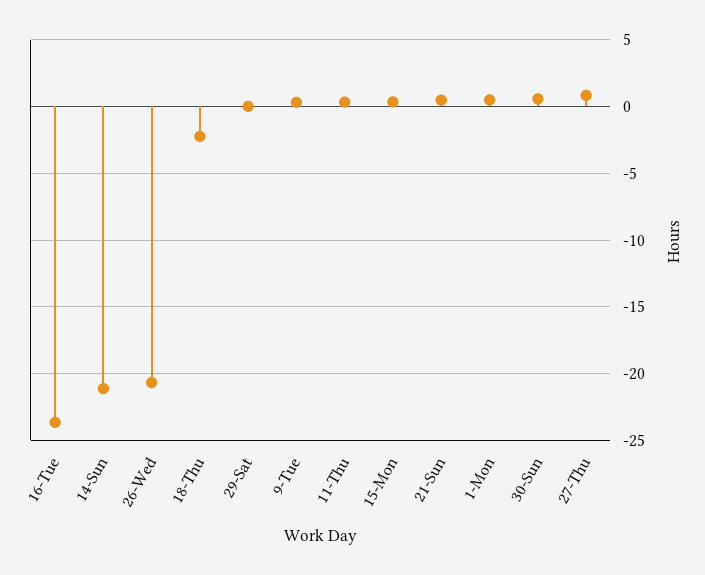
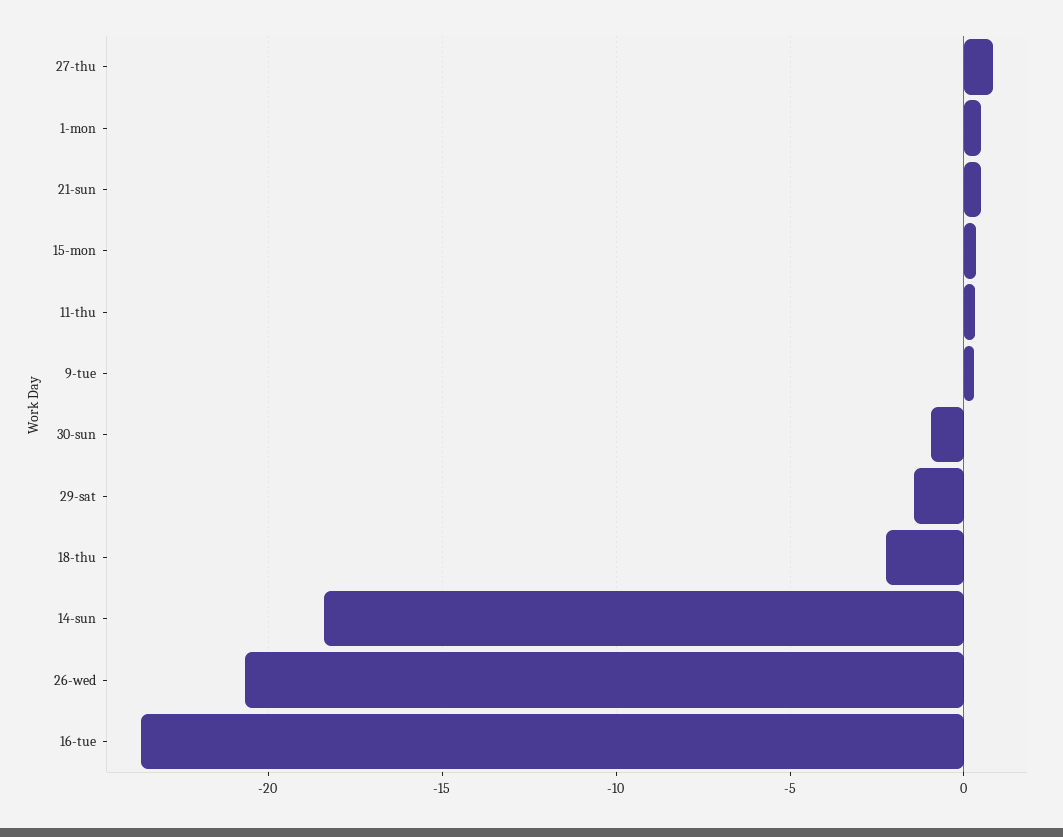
14-Sun: -21 -> -18.5
29-Sat: 0 -> -1.5
30-Sun: 0.5 -> -1

